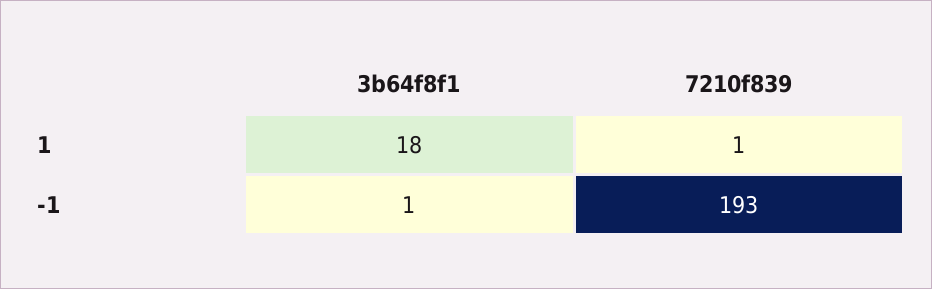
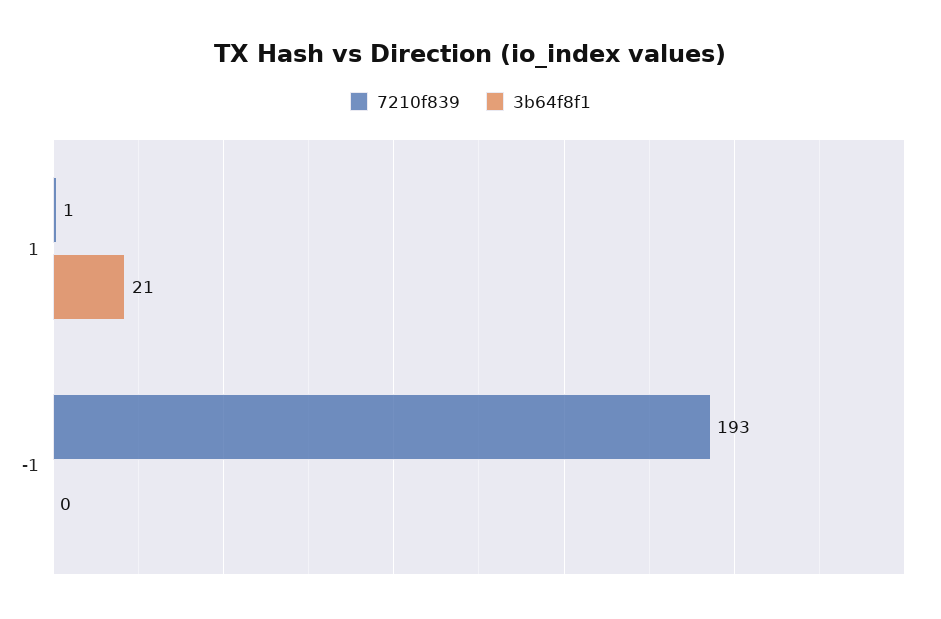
3b64f8f1, 1: 18 -> 21
3b64f8f1, -1: 1 -> 0

